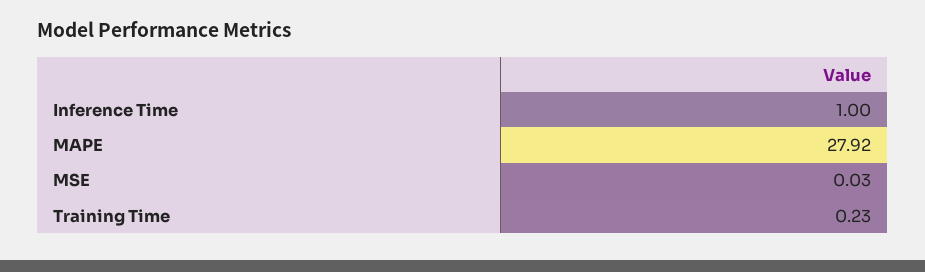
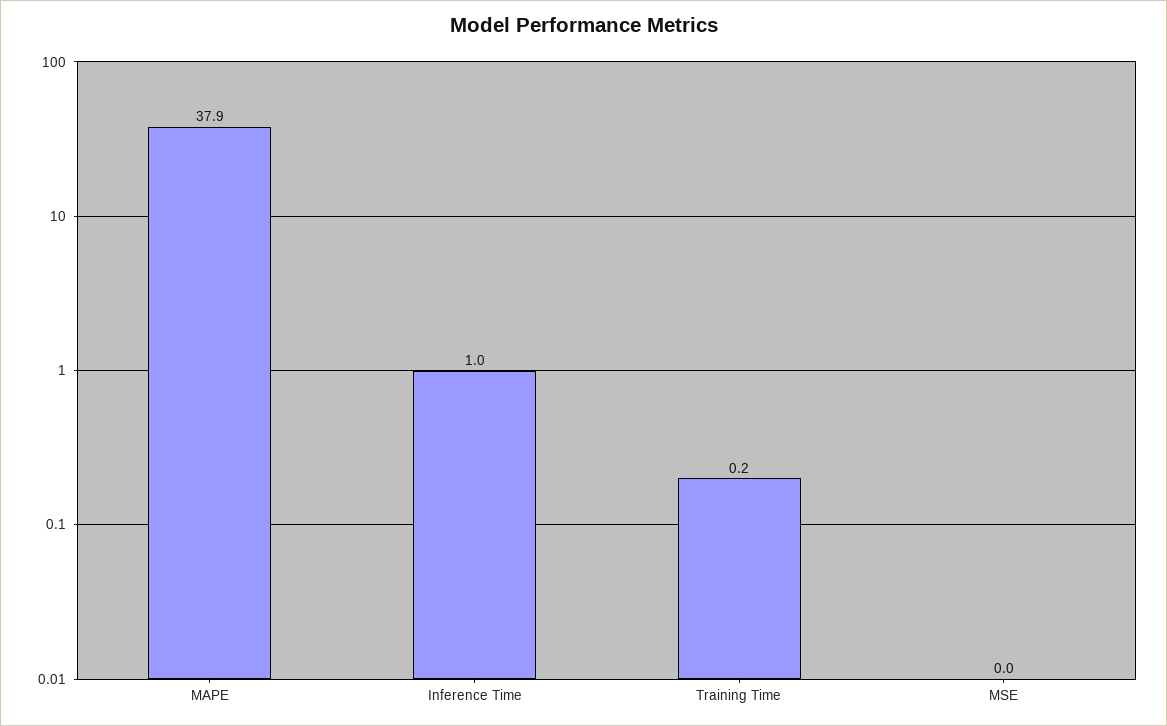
MAPE: 27.92 -> 37.9

